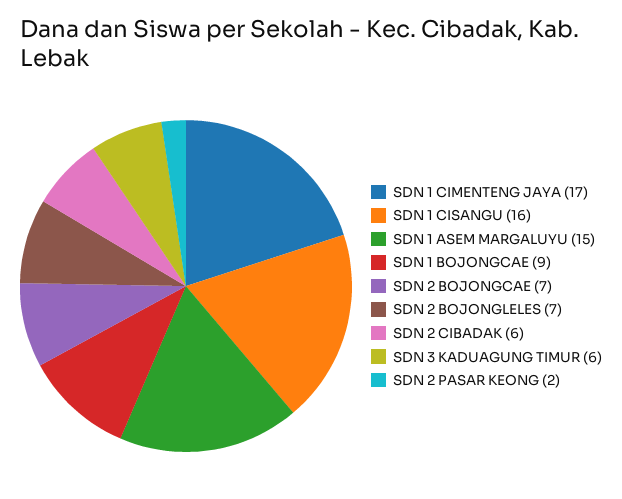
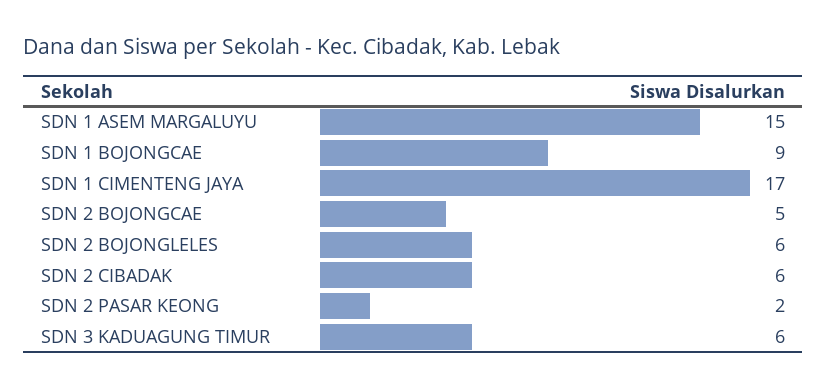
SDN 1 CISANGU: 16 -> none
SDN 2 BOJONGCAE: 7 -> 5
SDN 2 BOJONGLELES: 7 -> 6

